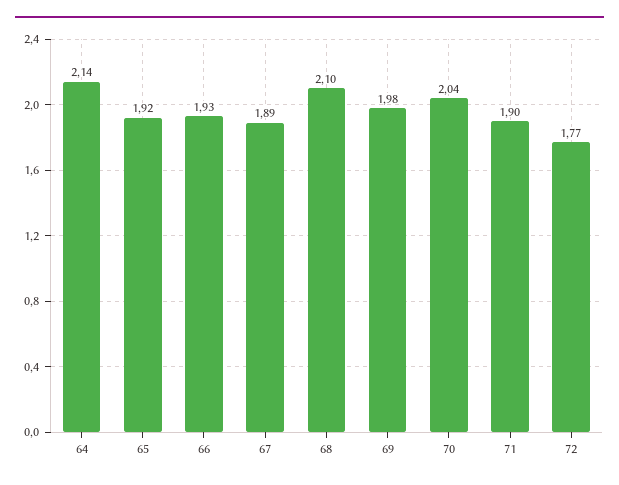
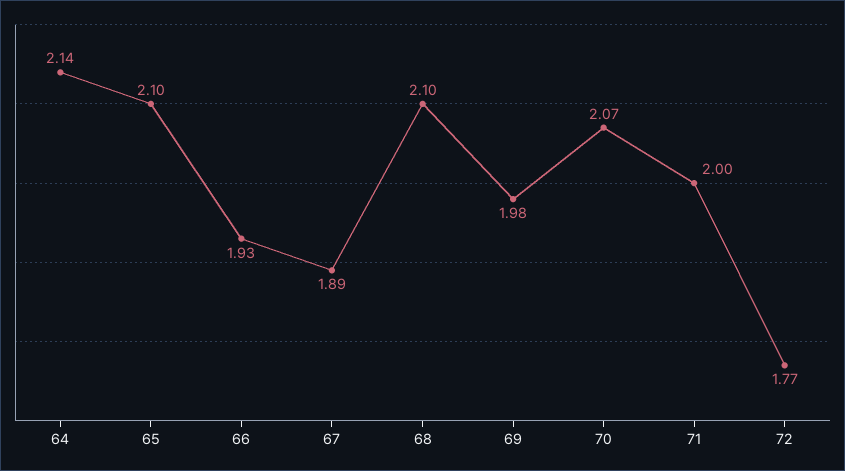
65: 1.92 -> 2.1
70: 2.04 -> 2.07
71: 1.9 -> 2

